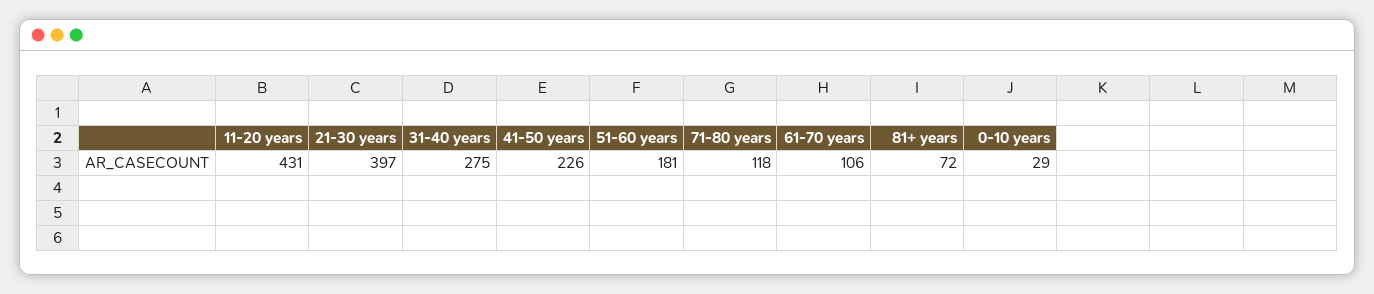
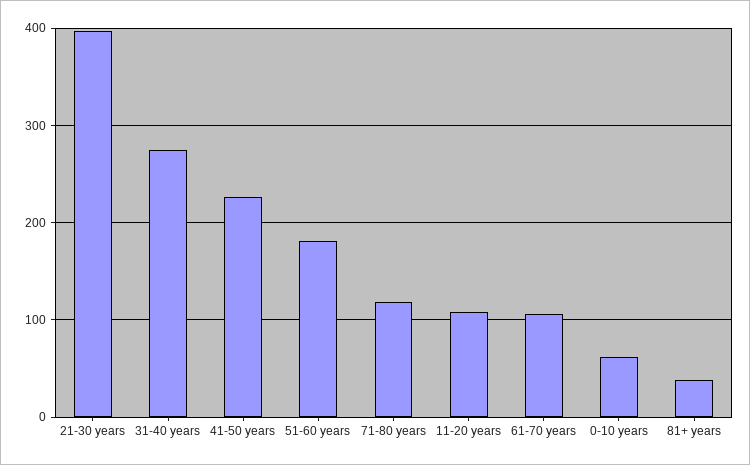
11-20 years: 431 -> 110
81+ years: 72 -> 40
0-10 years: 29 -> 60

